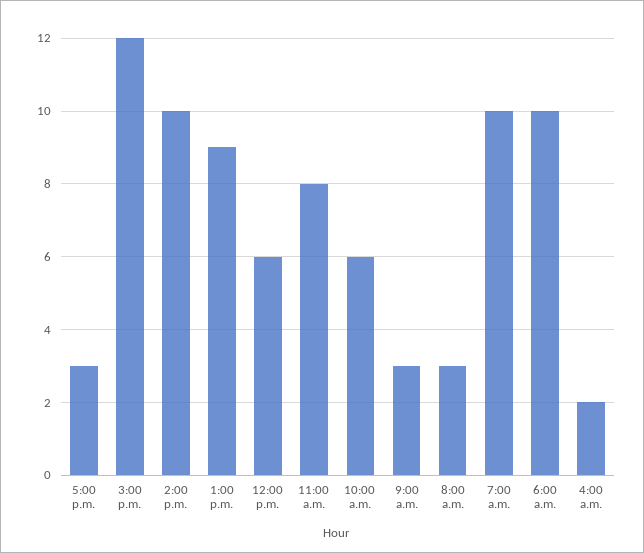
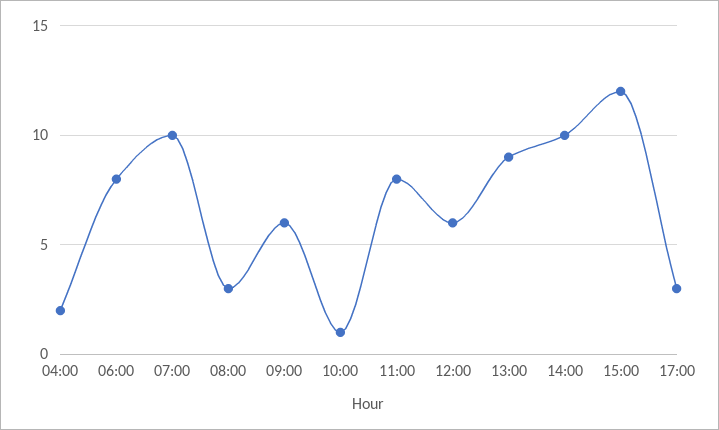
10:00 a.m.: 6 -> 1
9:00 a.m.: 3 -> 6
6:00 a.m.: 10 -> 8

